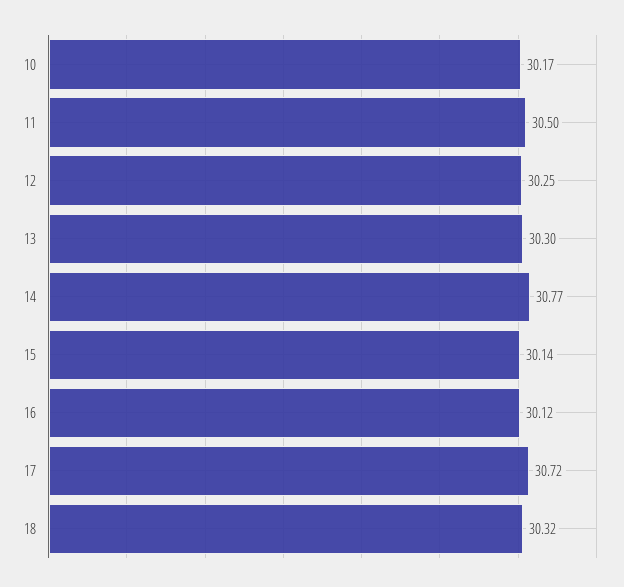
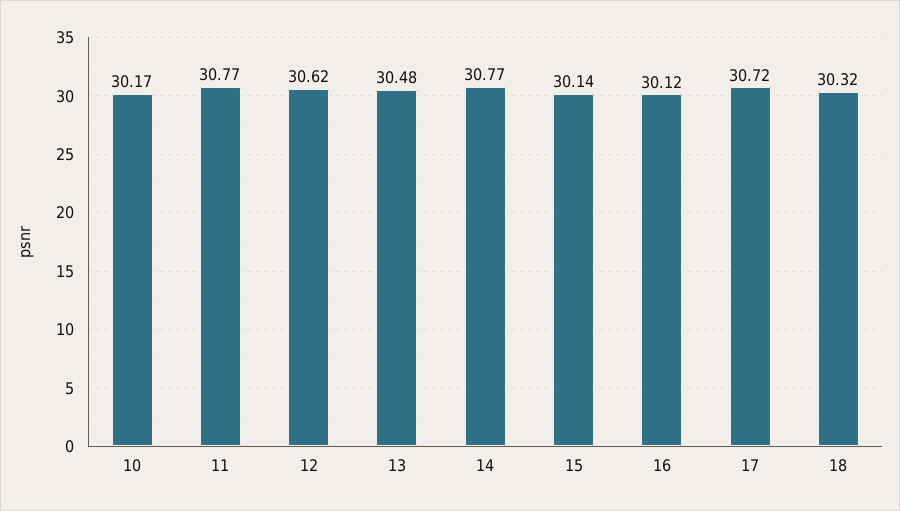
11: 30.5 -> 30.77
12: 30.25 -> 30.62
13: 30.3 -> 30.48

